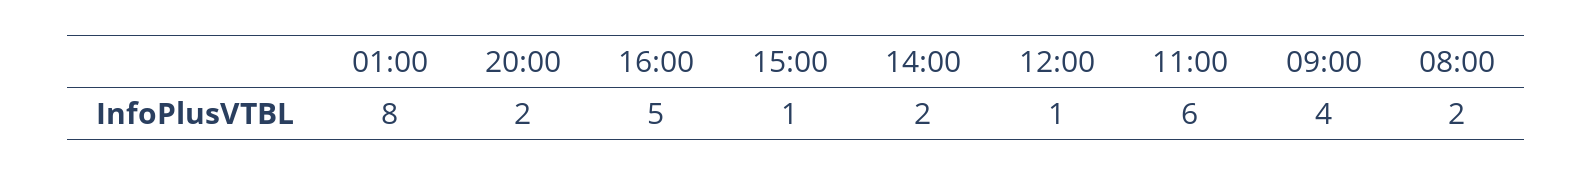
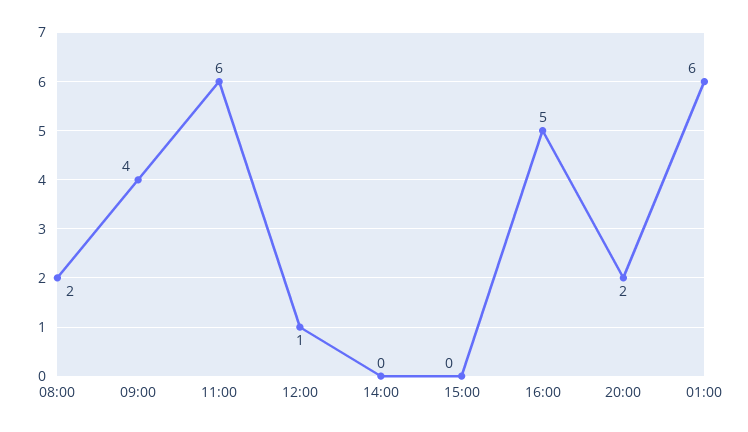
01:00: 8 -> 6
15:00: 1 -> 0
14:00: 2 -> 0

